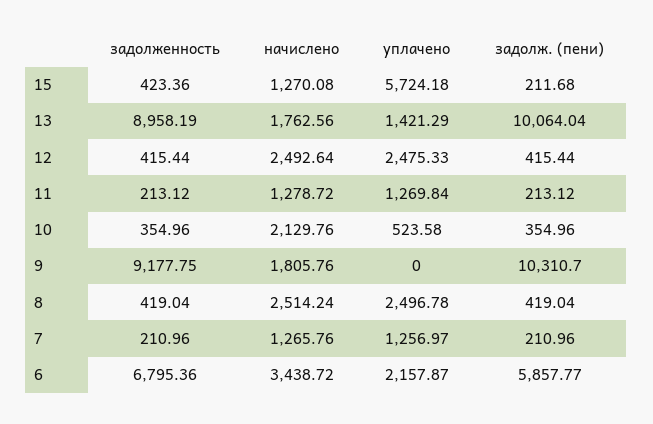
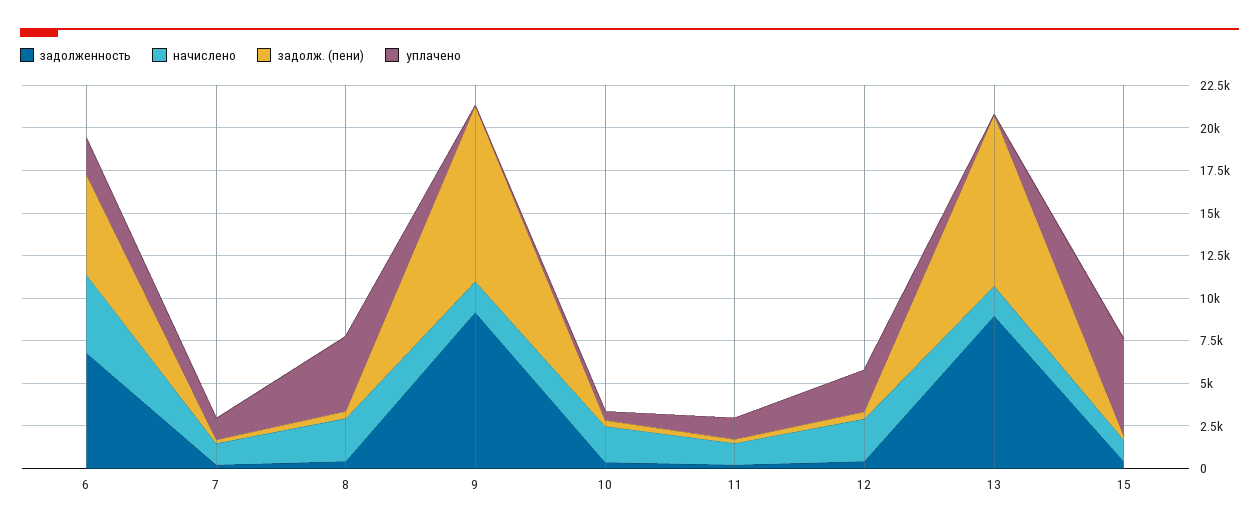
уплачено, 13: 1421.29 -> 0
уплачено, 8: 2496.78 -> 4500
начислено, 6: 3438.72 -> 4500

